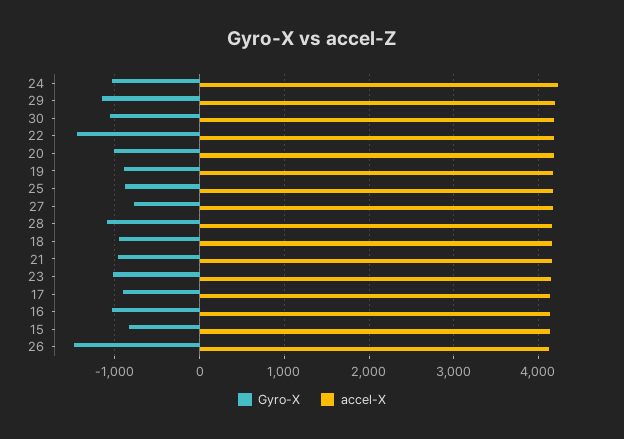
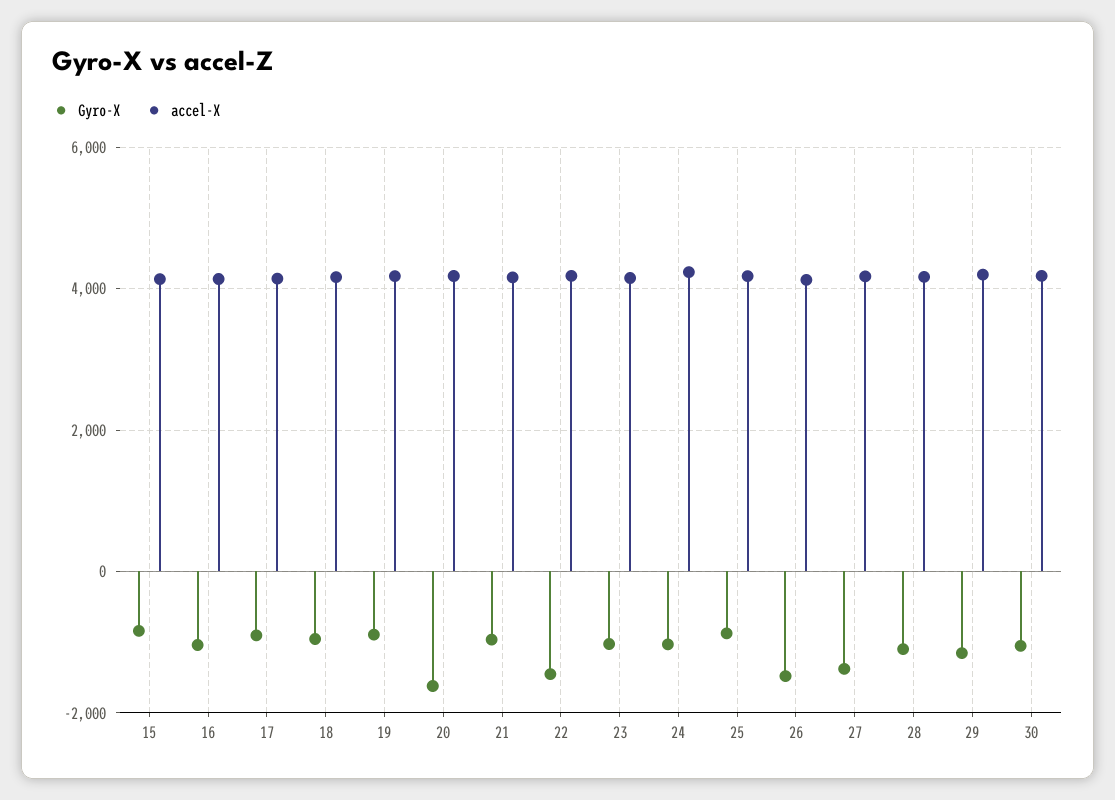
Gyro-X, 20: -1000 -> -1600
Gyro-X, 27: -800 -> -1400

